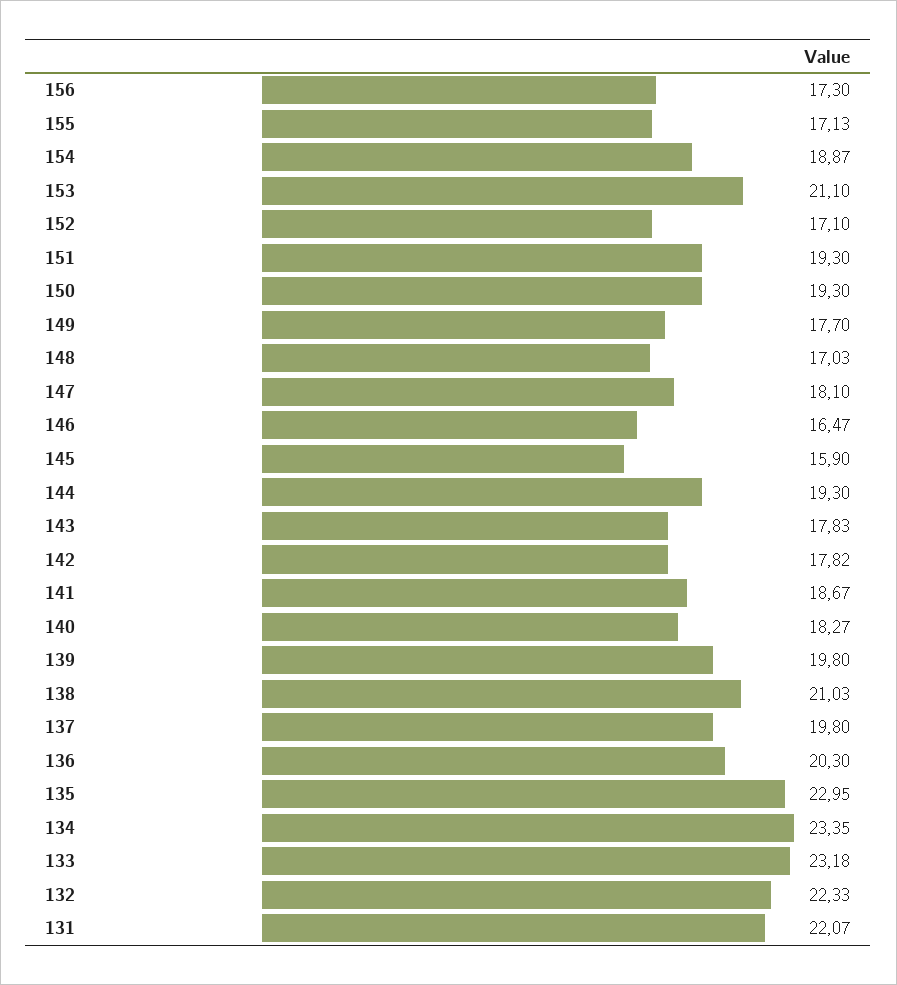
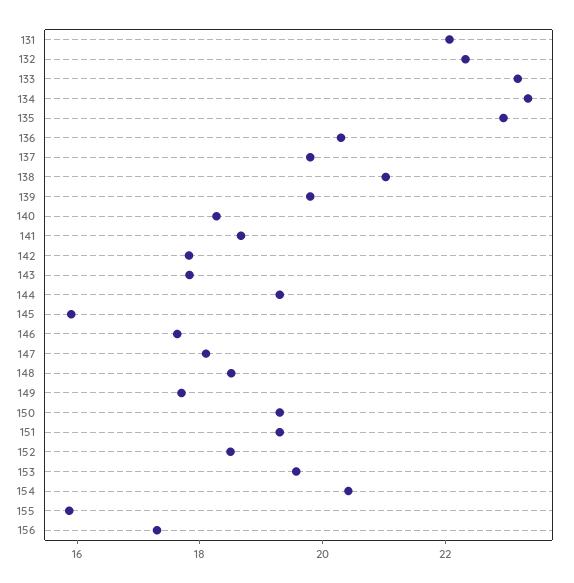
155: 17.13 -> 16
154: 18.87 -> 20.5
153: 21.1 -> 19.5
152: 17.1 -> 18.5
148: 17.03 -> 18.5
146: 16.47 -> 17.5

